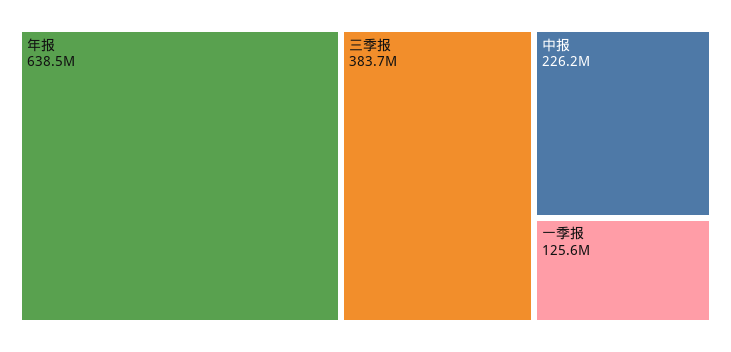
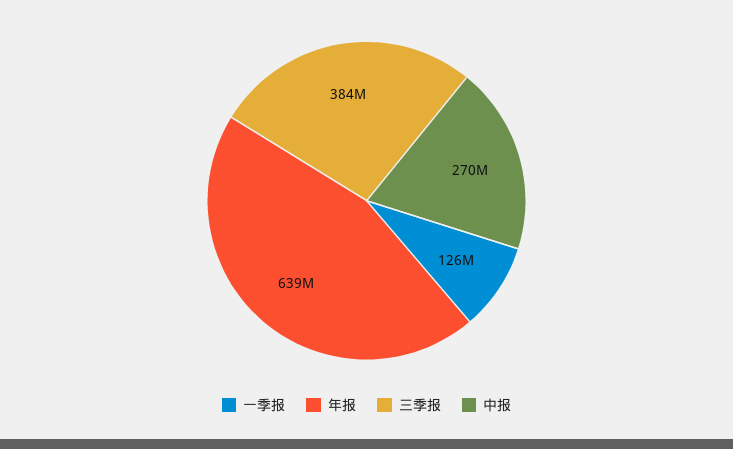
中报: 226200000 -> 270000000

